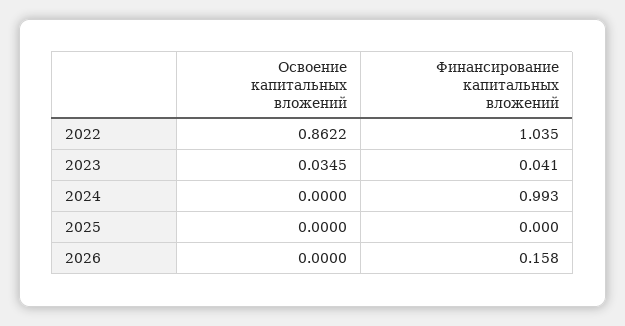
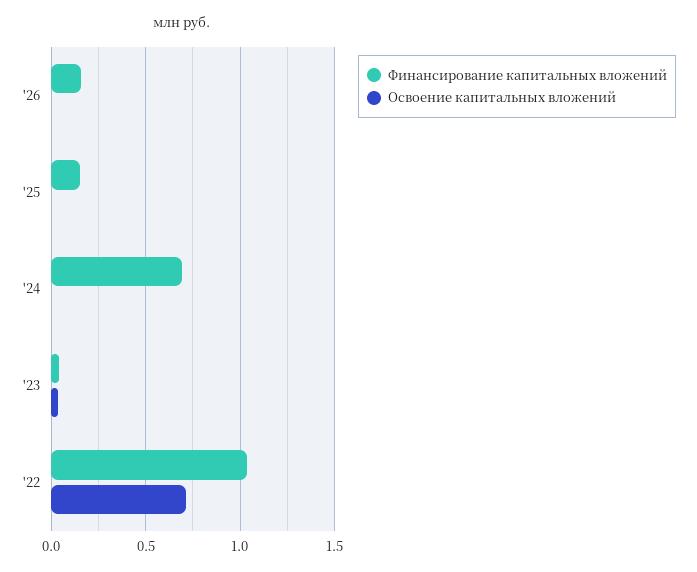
Освоение капитальных вложений, 2022: 0.8622 -> 0.7
Финансирование капитальных вложений, 2024: 0.993 -> 0.7
Финансирование капитальных вложений, 2025: 0 -> 0.15

